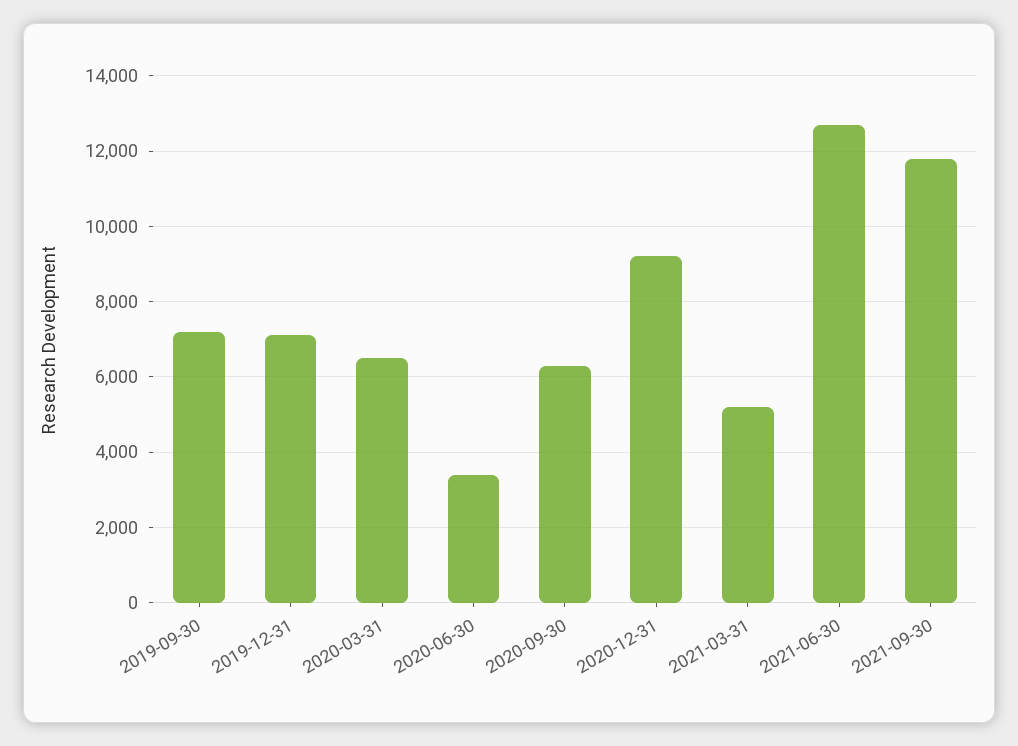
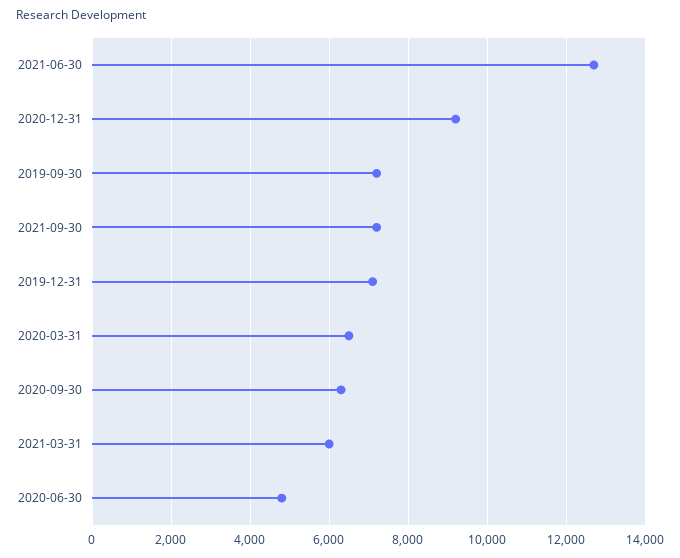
2020-06-30: 3400 -> 4800
2021-03-31: 5200 -> 6000
2021-09-30: 11800 -> 7200

